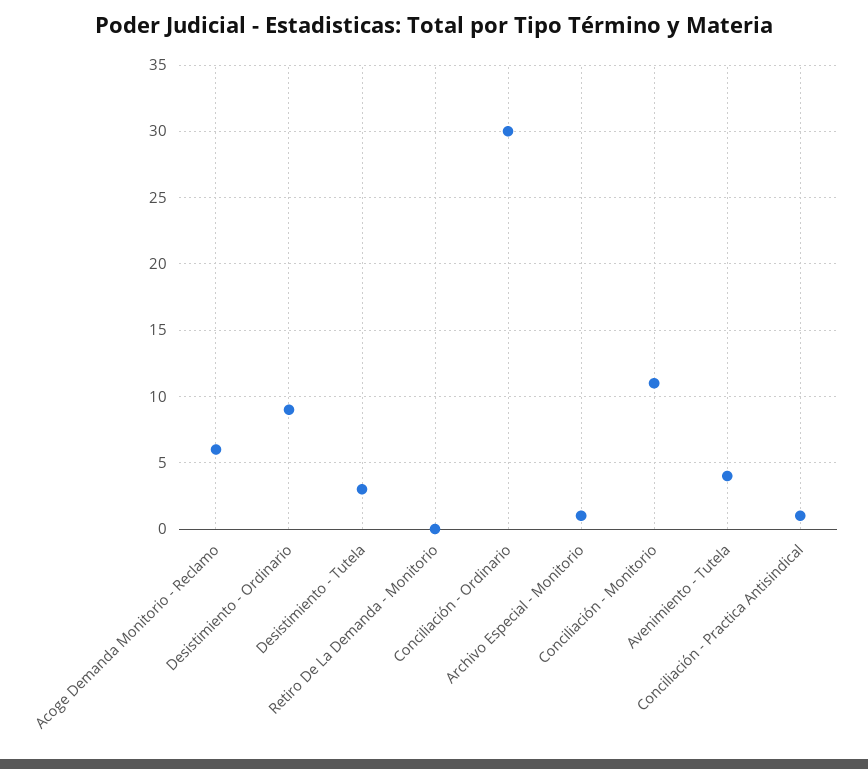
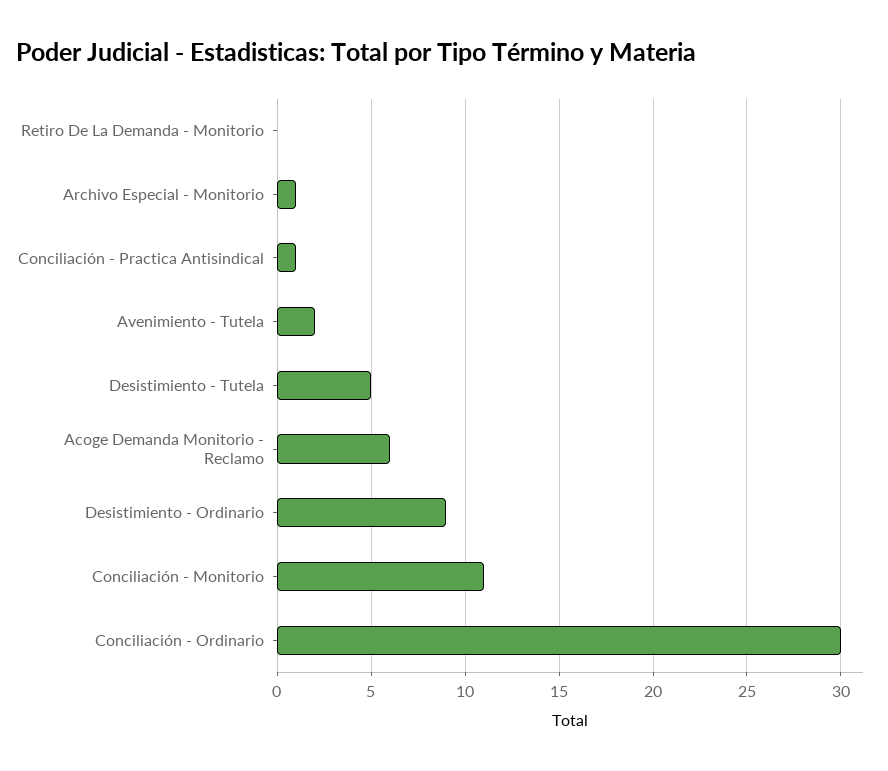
Desistimiento - Tutela: 3 -> 5
Avenimiento - Tutela: 4 -> 2

